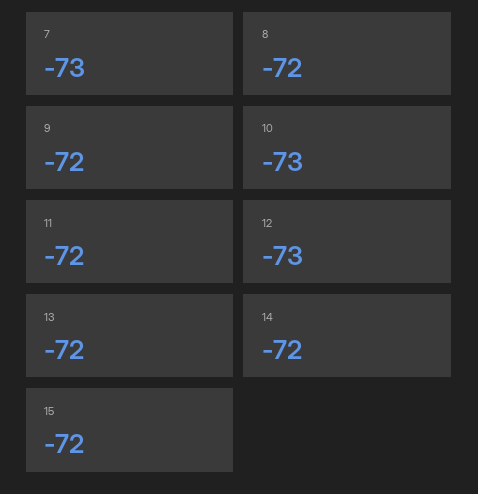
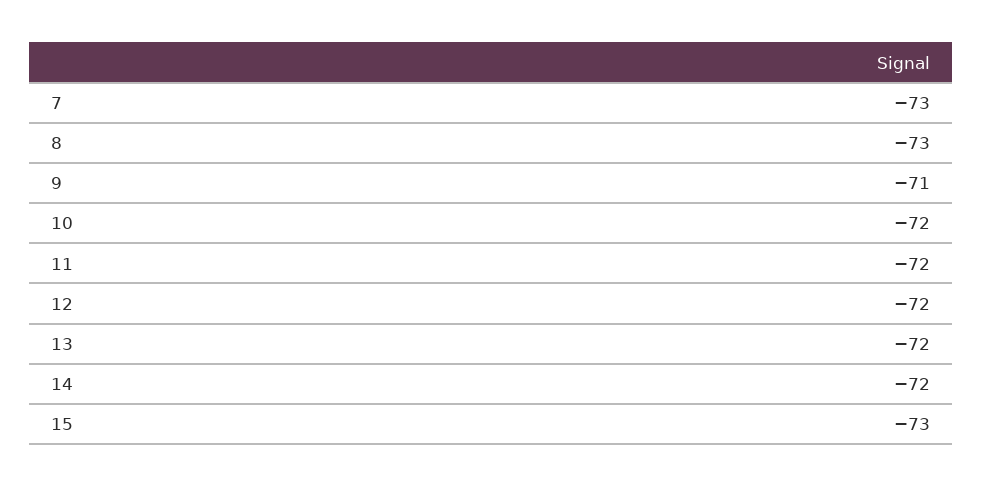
8: -72 -> -73
9: -72 -> -71
10: -73 -> -72
12: -73 -> -72
15: -72 -> -73

